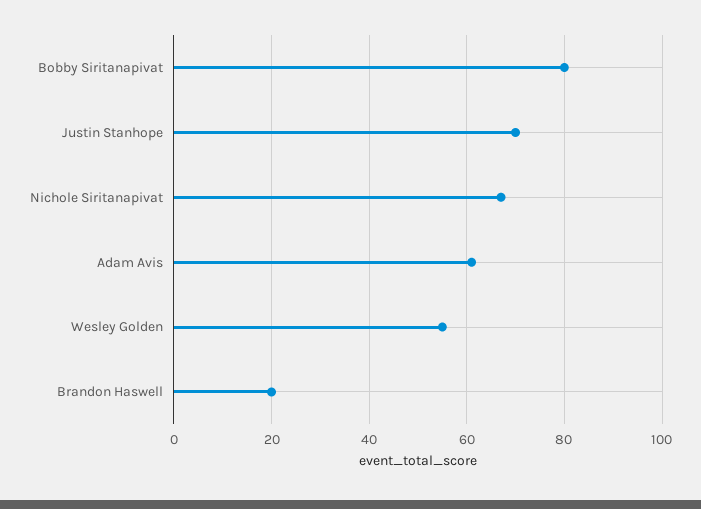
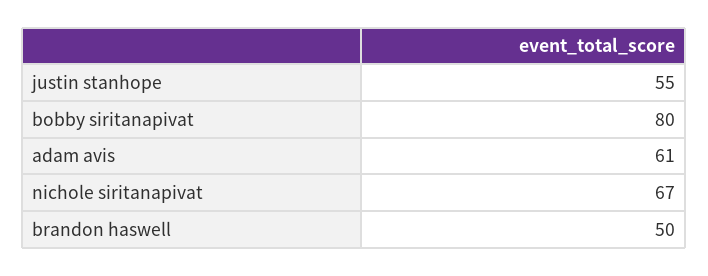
Justin Stanhope: 70 -> 55
Wesley Golden: 55 -> none
Brandon Haswell: 20 -> 50

